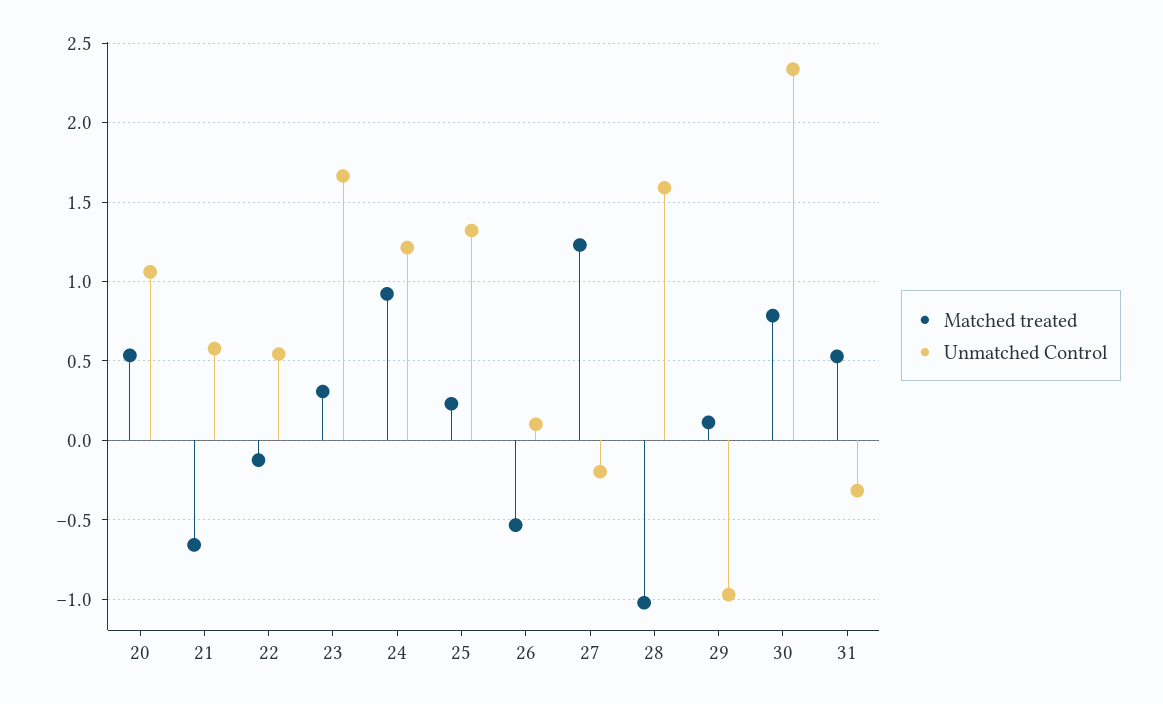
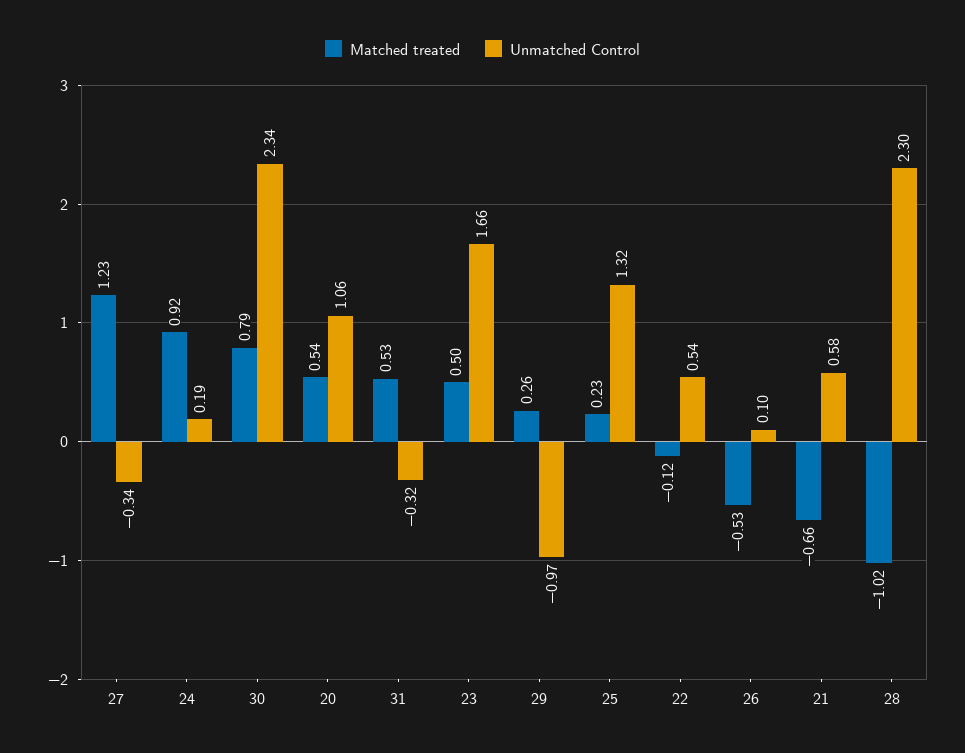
Matched treated, 23: 0.3 -> 0.5
Unmatched Control, 24: 1.2 -> 0.19
Unmatched Control, 27: -0.2 -> -0.34
Unmatched Control, 28: 1.6 -> 2.3
Matched treated, 29: 0.1 -> 0.26

